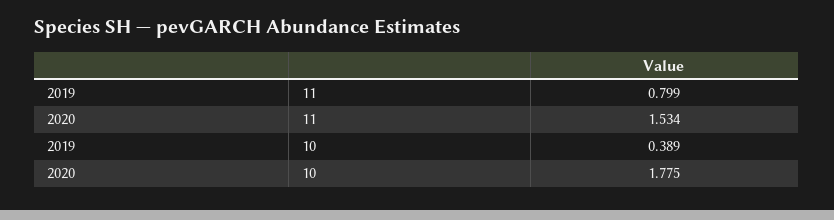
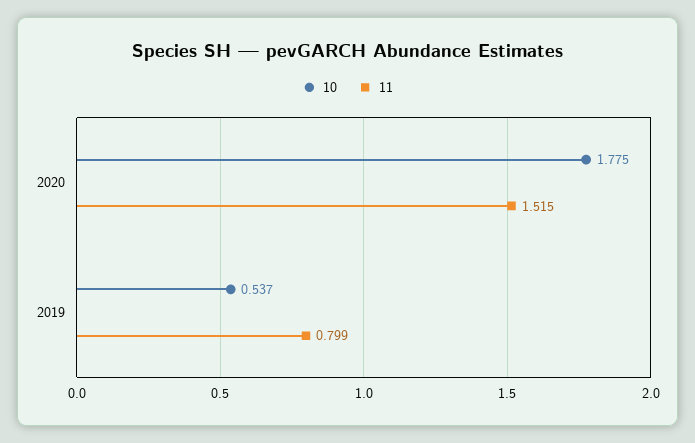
11, 2020: 1.534 -> 1.515
10, 2019: 0.389 -> 0.537

